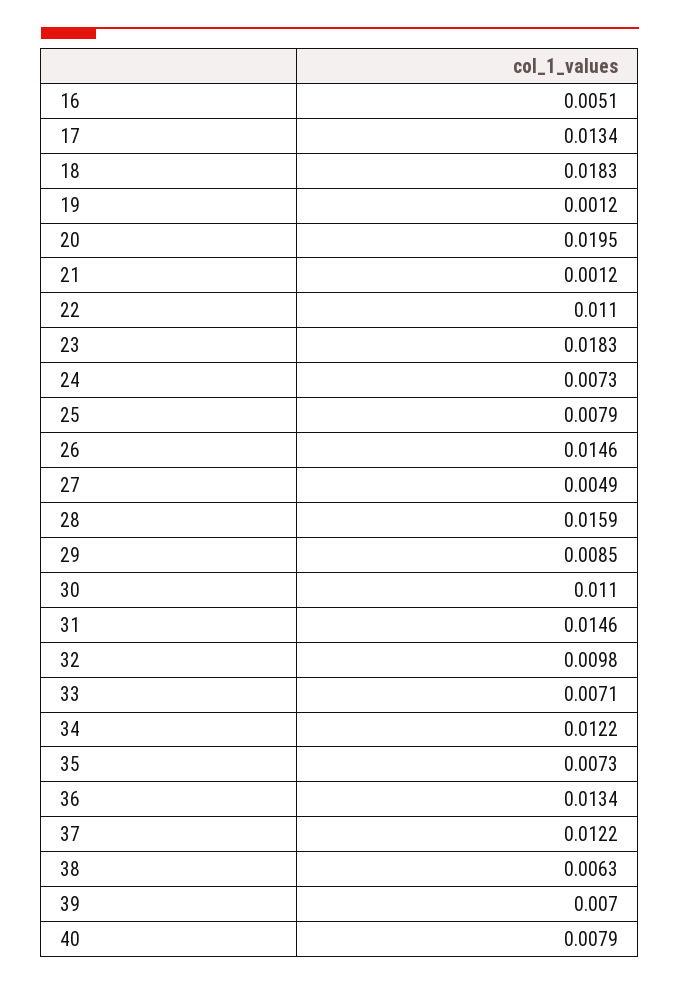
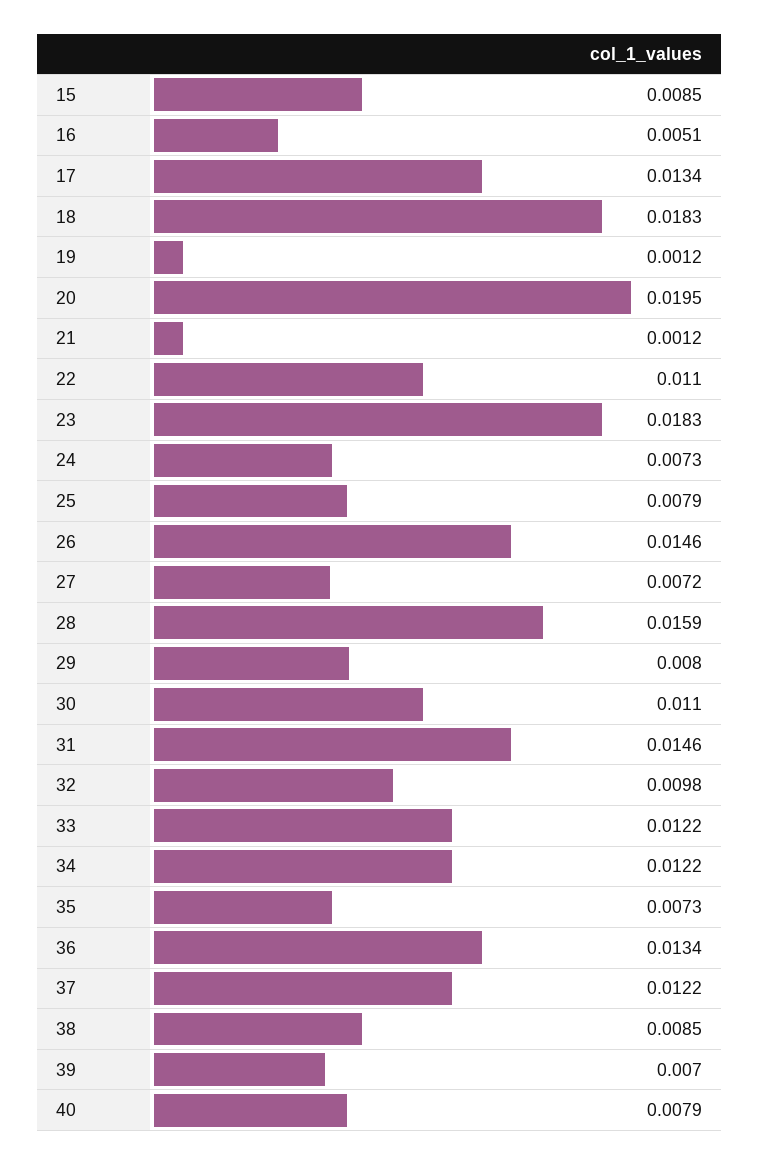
27: 0.0049 -> 0.0072
29: 0.0085 -> 0.008
33: 0.0071 -> 0.0122
38: 0.0063 -> 0.0085
15: none -> 0.0085

